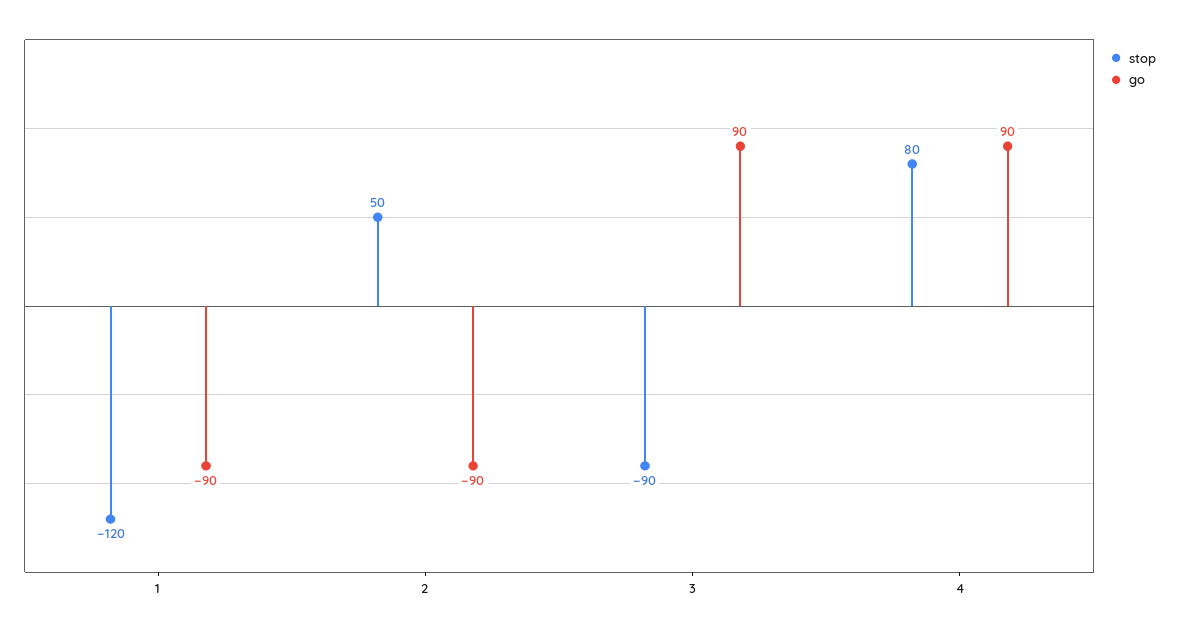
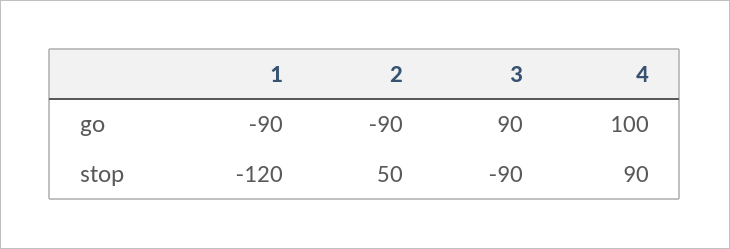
stop, 4: 80 -> 90
go, 4: 90 -> 100

